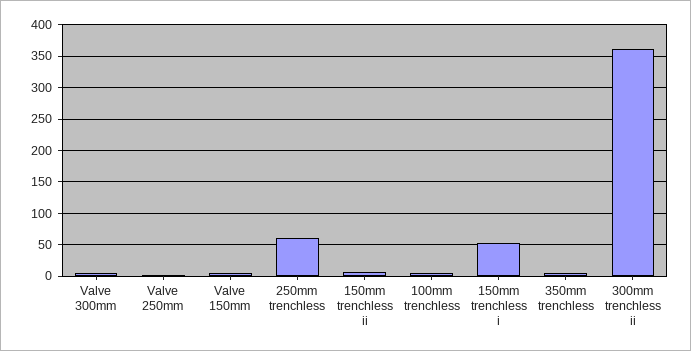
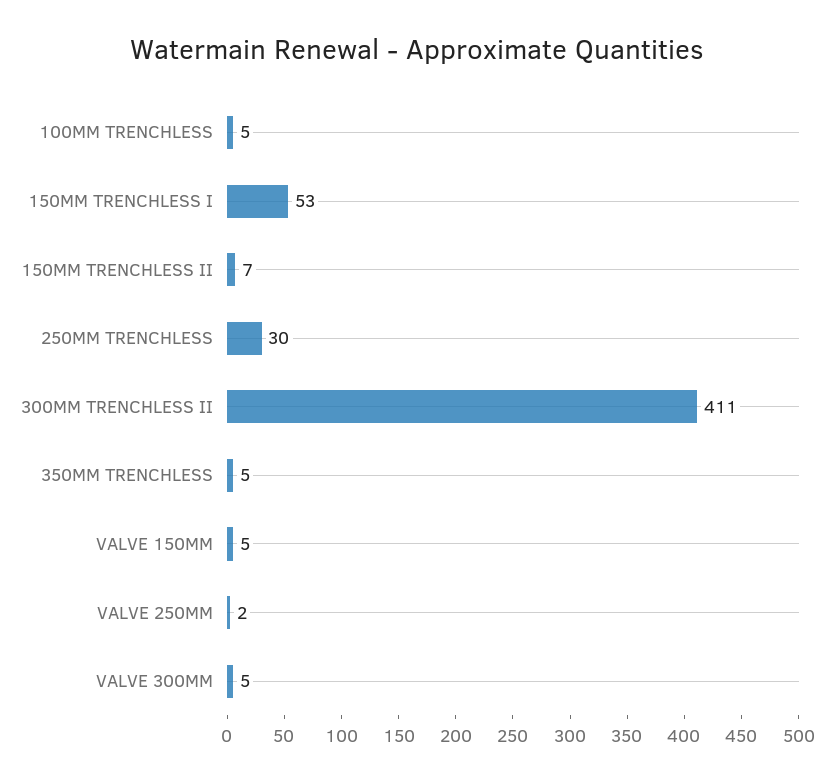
250mm trenchless: 60 -> 30
300mm trenchless ii: 360 -> 411

